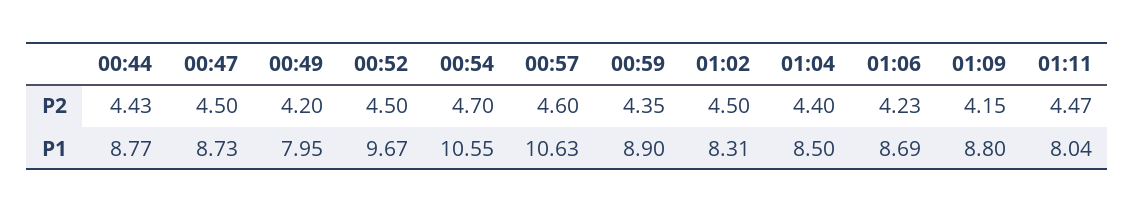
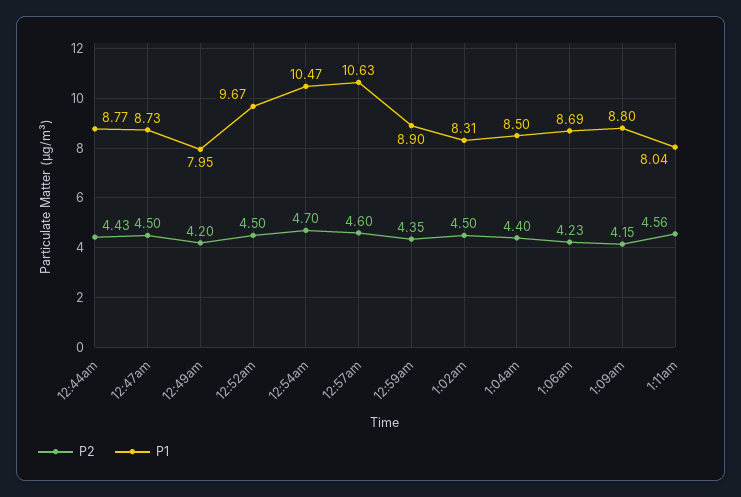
P2, 01:11: 4.47 -> 4.56
P1, 00:54: 10.55 -> 10.47

